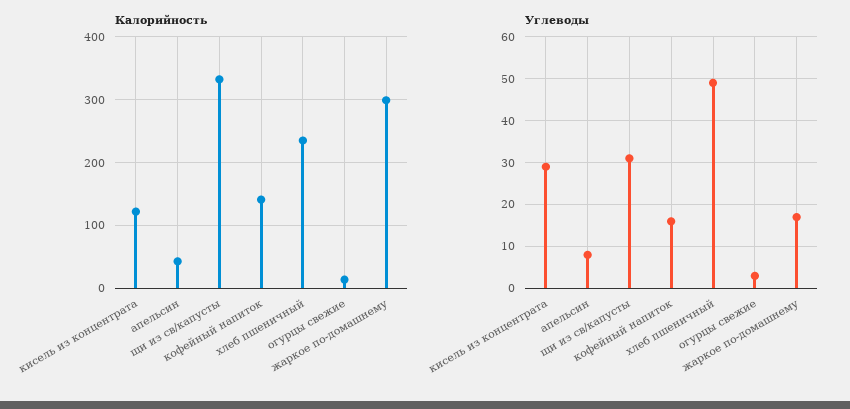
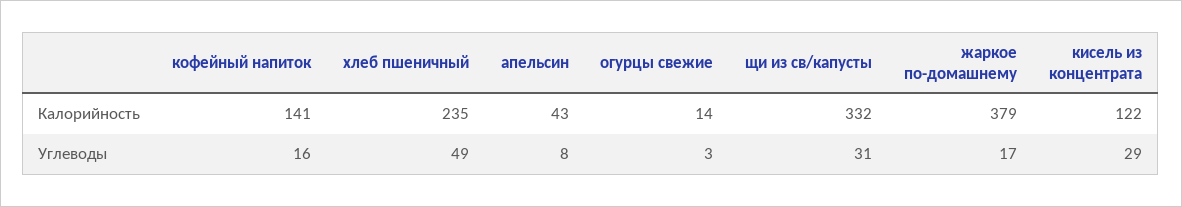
Калорийность, жаркое по-домашнему: 300 -> 379

